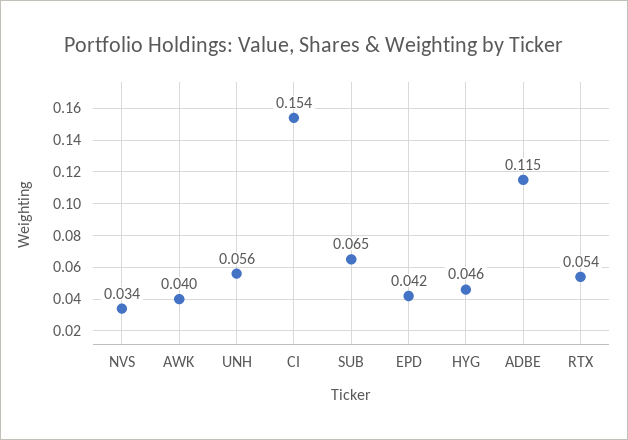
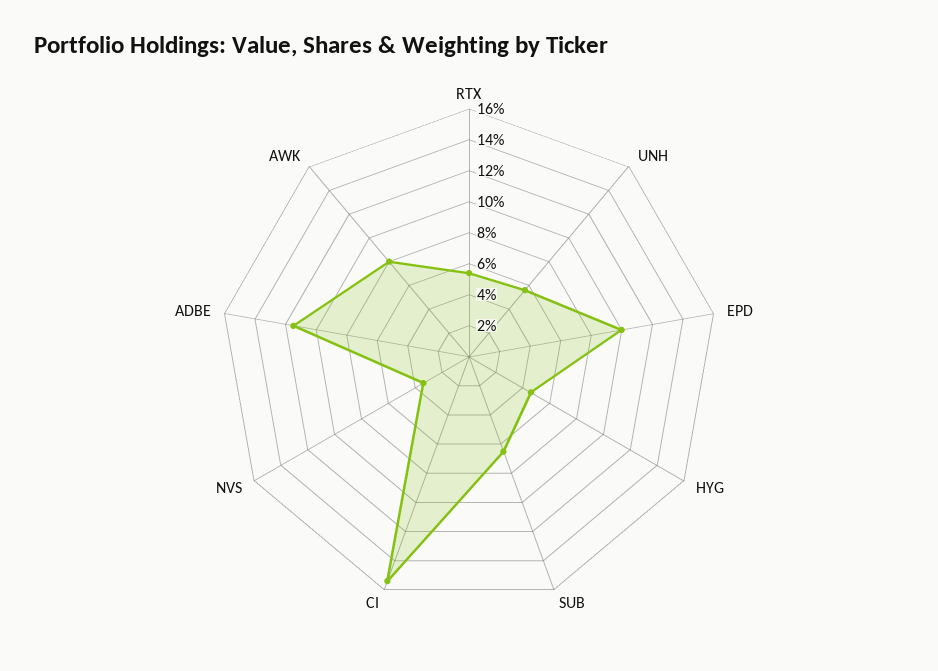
AWK: 0.04 -> 0.08
EPD: 0.042 -> 0.1

